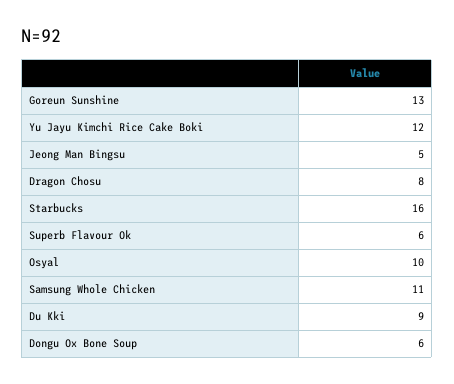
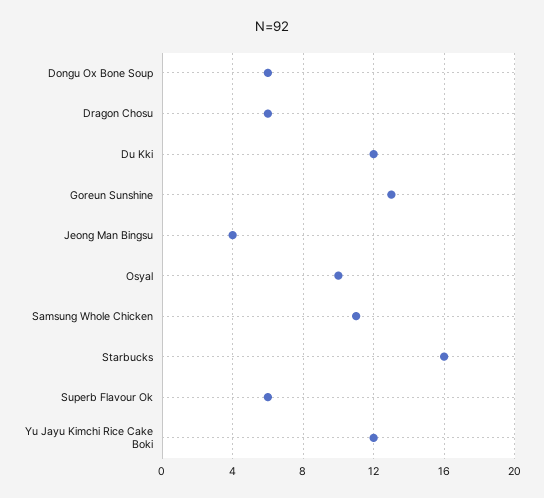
Jeong Man Bingsu: 5 -> 4
Dragon Chosu: 8 -> 6
Du Kki: 9 -> 12

